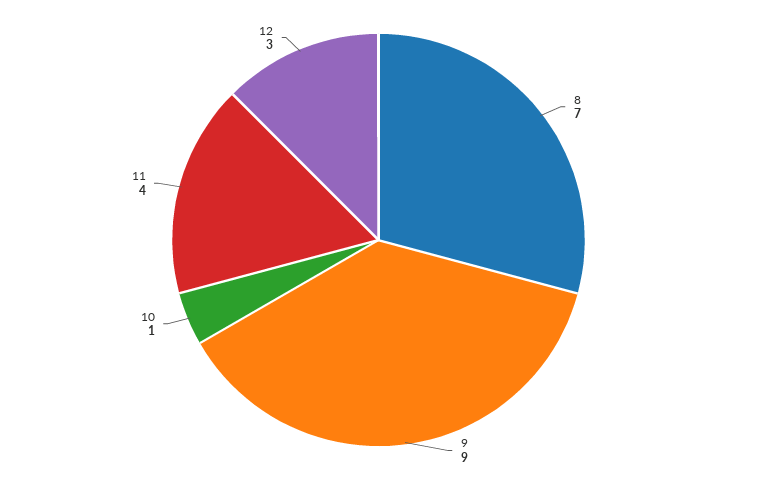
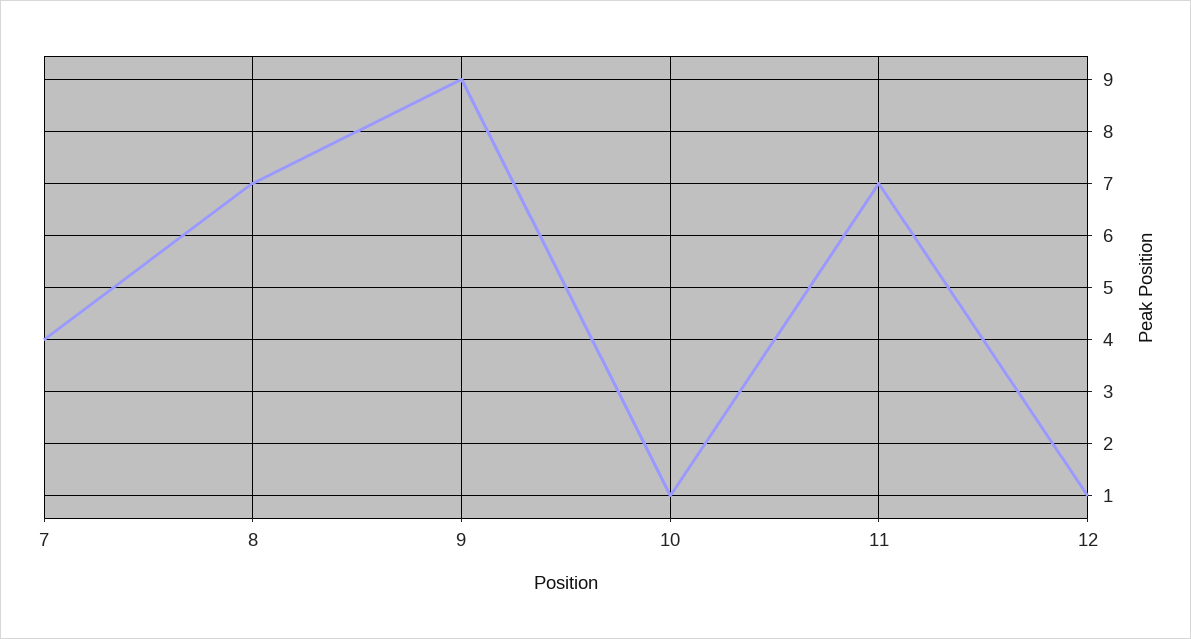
11: 4 -> 7
12: 3 -> 1
7: none -> 4

